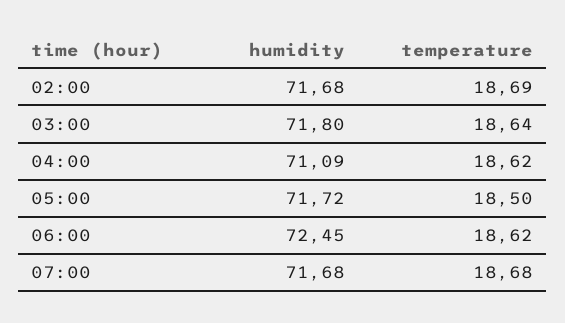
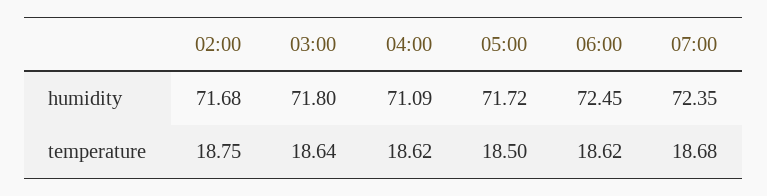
temperature, 02:00: 18.69 -> 18.75
humidity, 07:00: 71.68 -> 72.35

